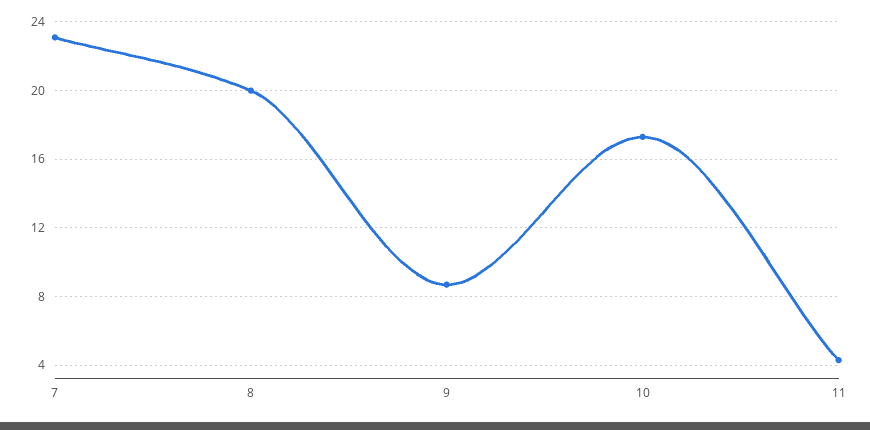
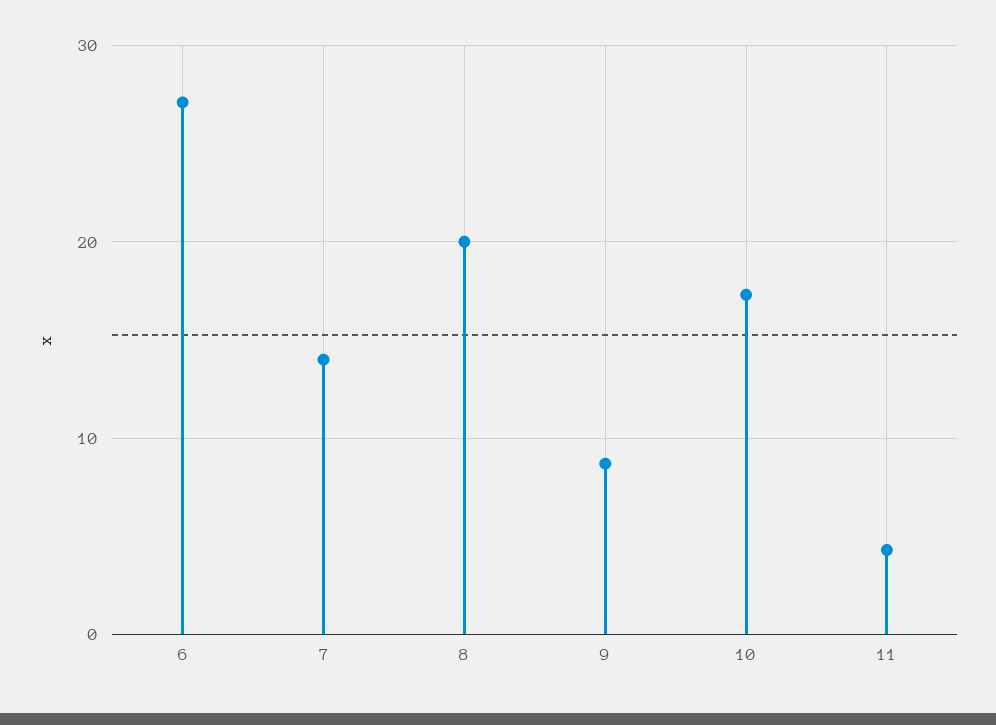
7: 23 -> 14
6: none -> 27

